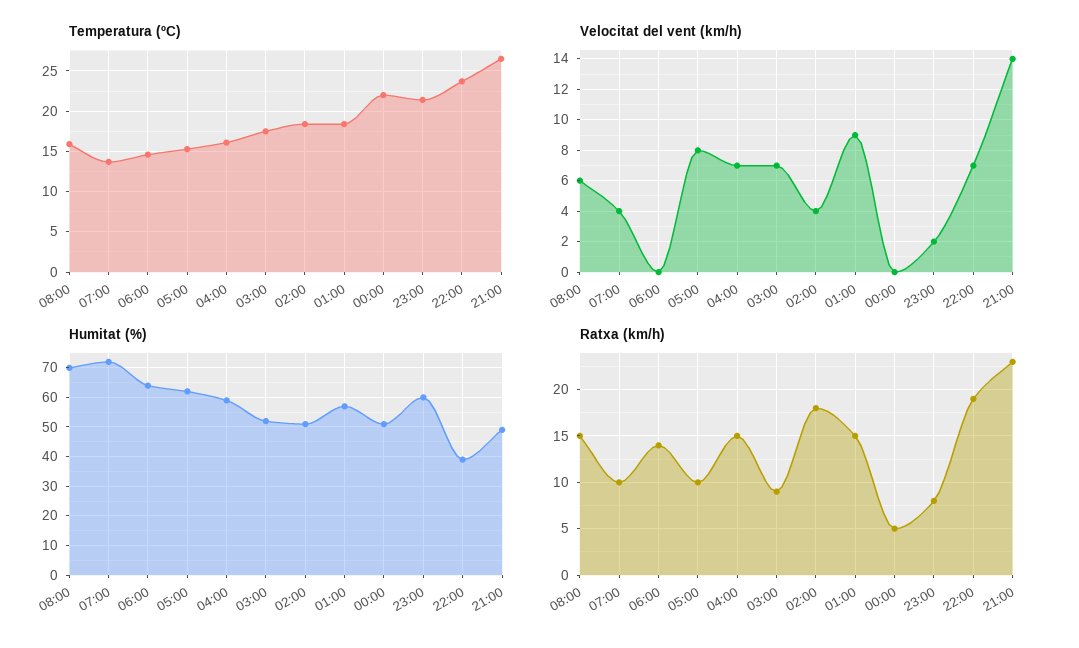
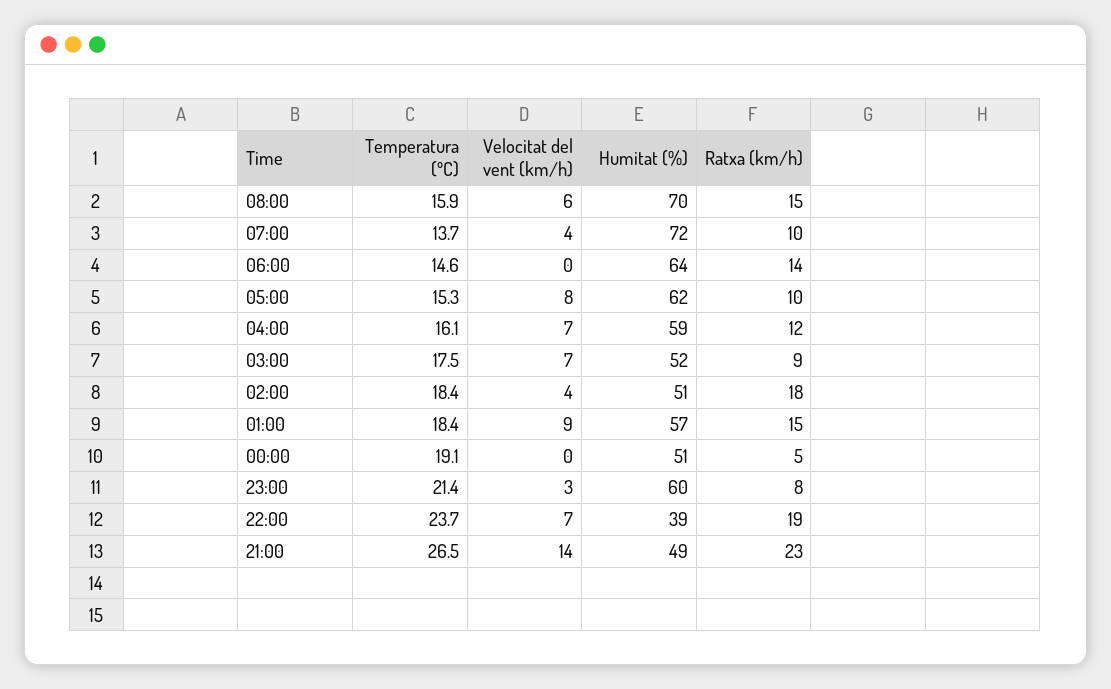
Temperatura (ºC), 00:00: 22 -> 19.1
Velocitat del vent (km/h), 23:00: 2 -> 3
Ratxa (km/h), 04:00: 15 -> 12

